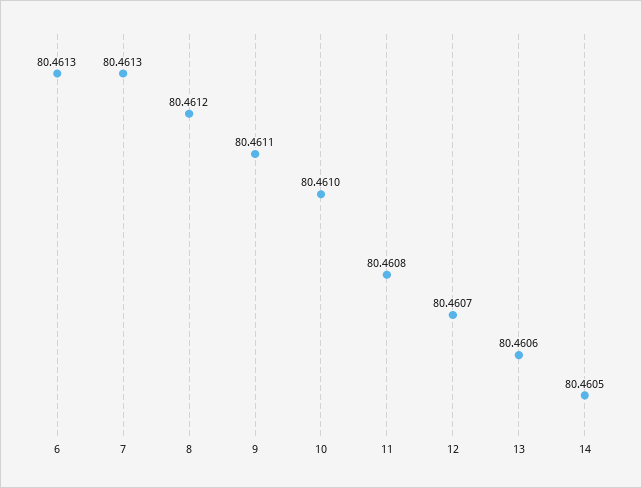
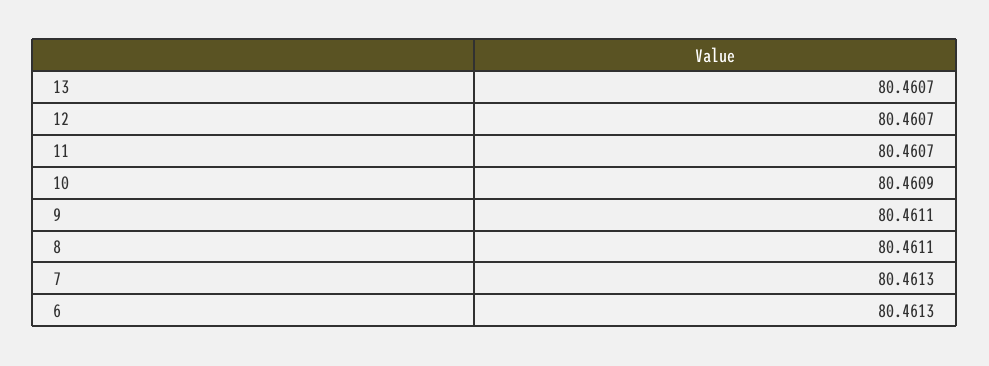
8: 80.4612 -> 80.4611
10: 80.461 -> 80.4609
11: 80.4608 -> 80.4607
13: 80.4606 -> 80.4607
14: 80.4605 -> none

